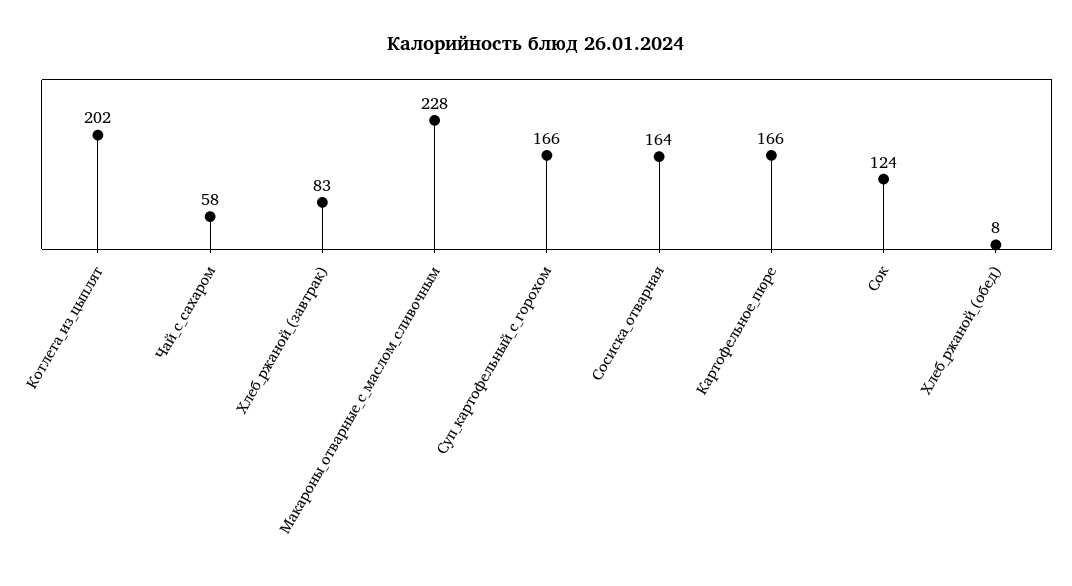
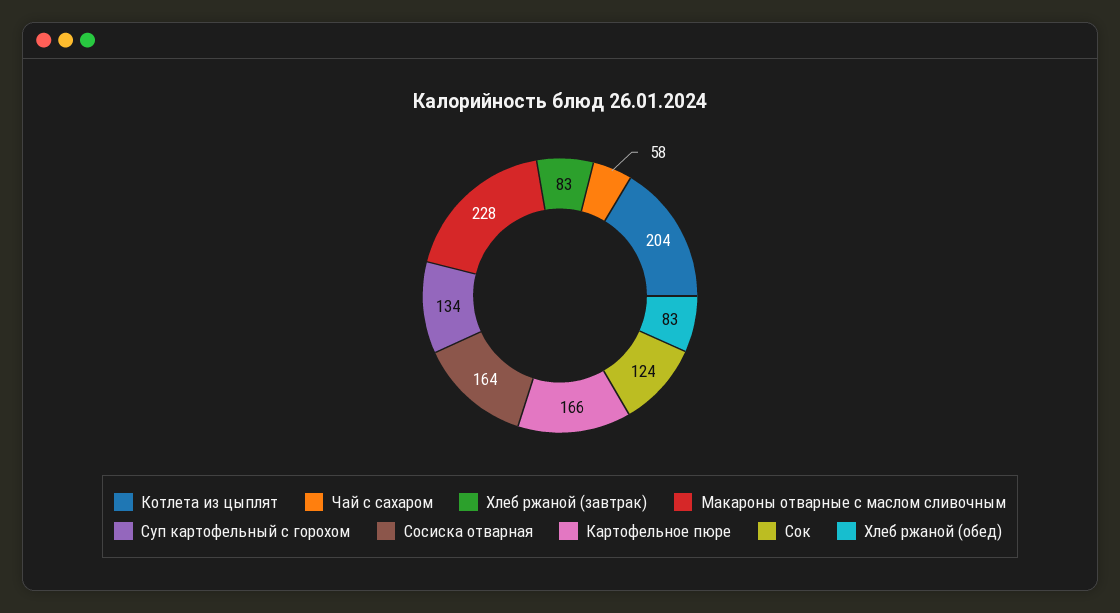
Котлета_из_цыплят: 202 -> 204
Суп_картофельный_с_горохом: 166 -> 134
Хлеб_ржаной_(обед): 8 -> 83

